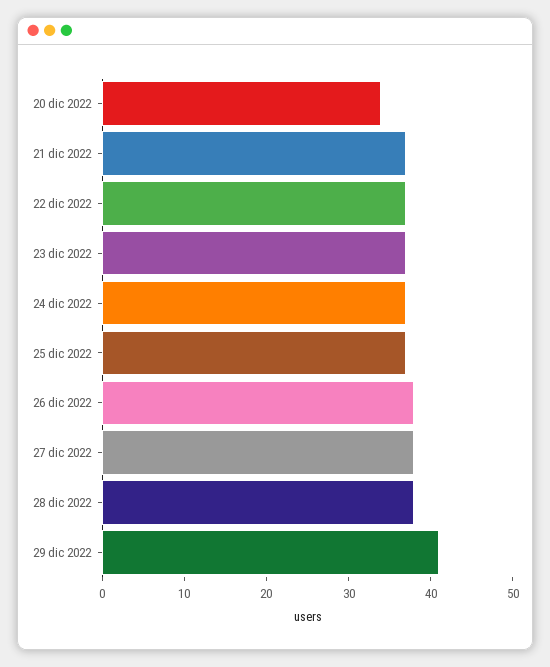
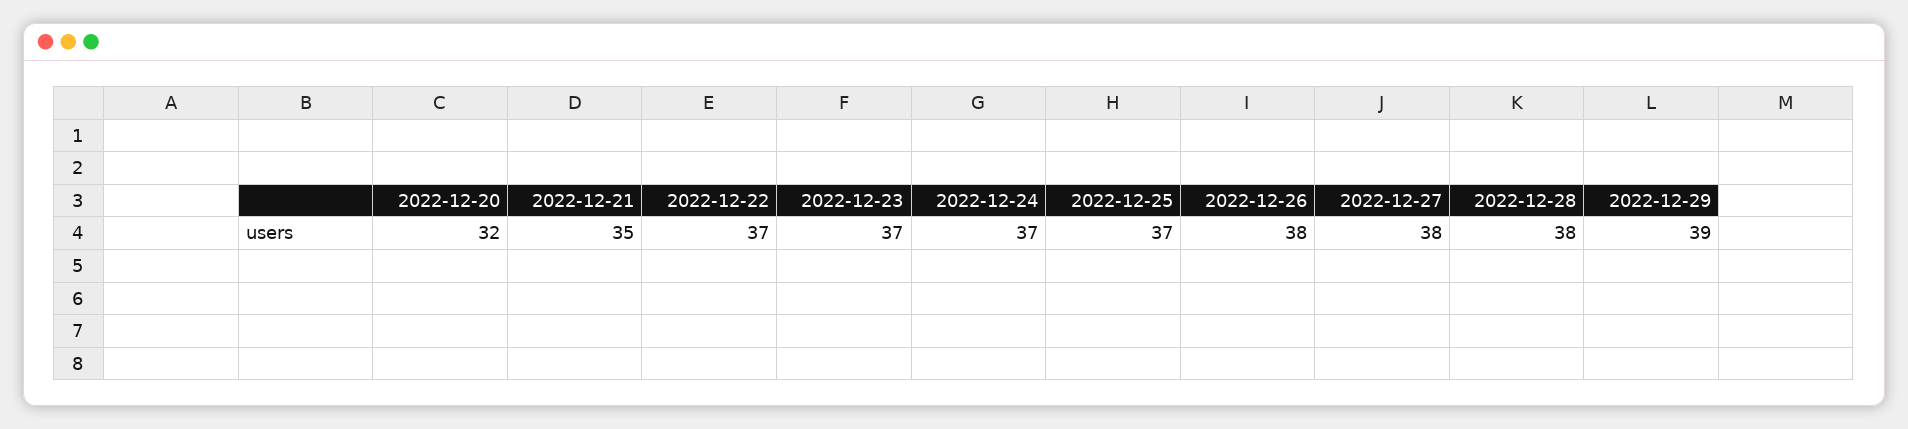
20 dic 2022: 34 -> 32
21 dic 2022: 37 -> 35
29 dic 2022: 41 -> 39

